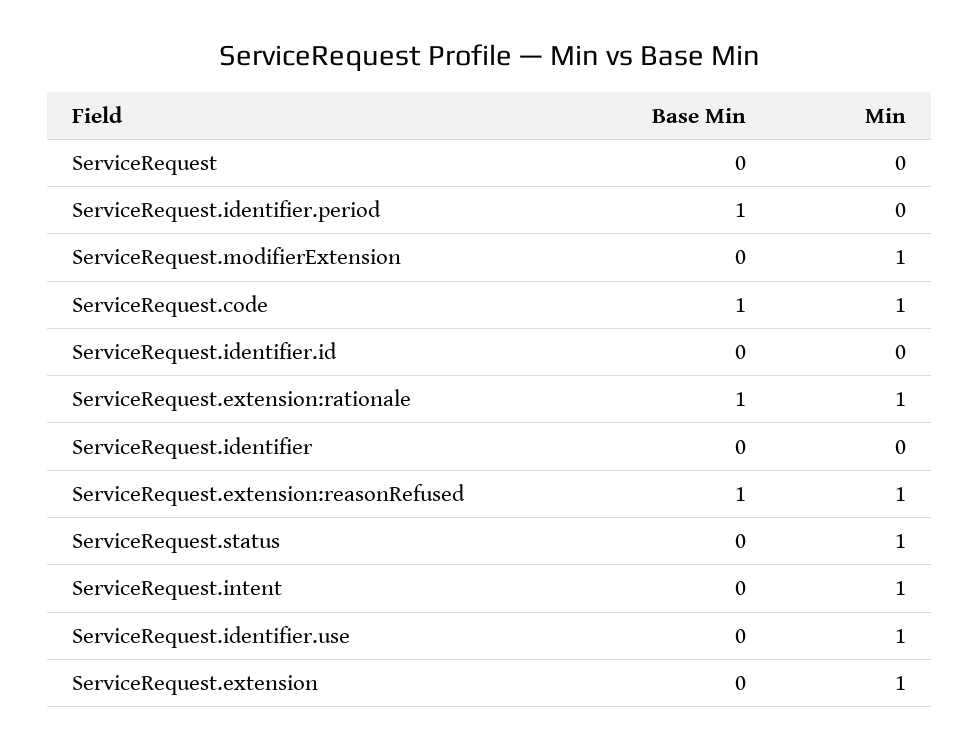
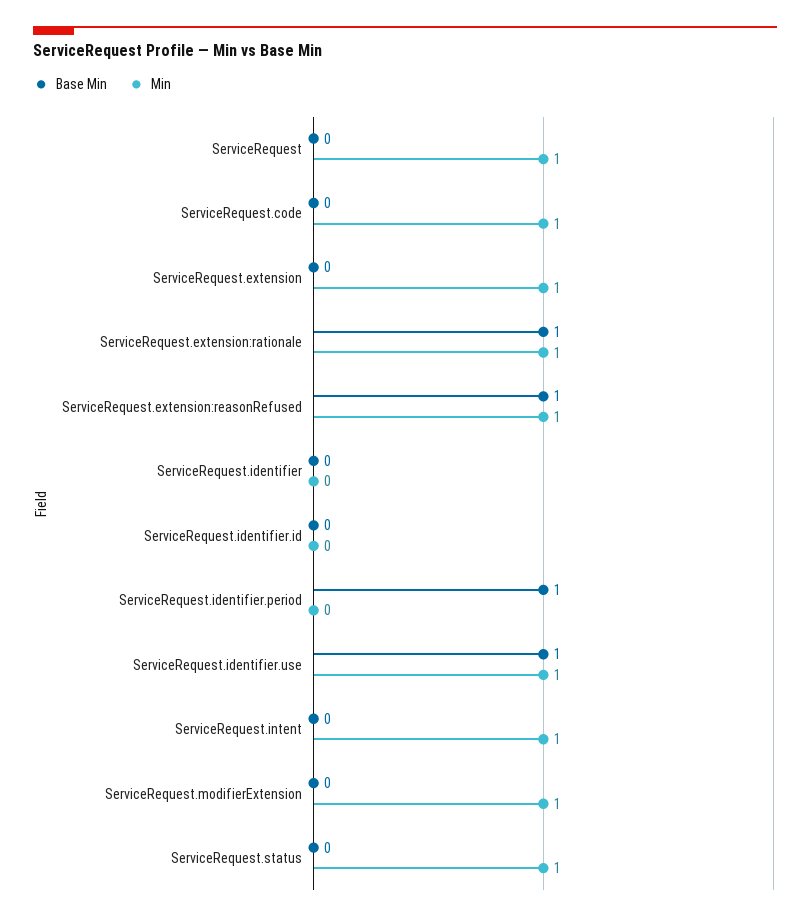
Min, ServiceRequest: 0 -> 1
Base Min, ServiceRequest.code: 1 -> 0
Base Min, ServiceRequest.identifier.use: 0 -> 1

